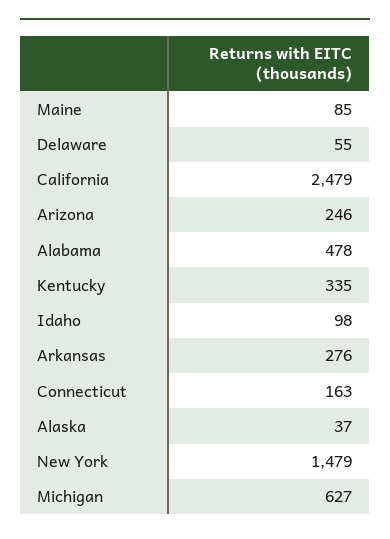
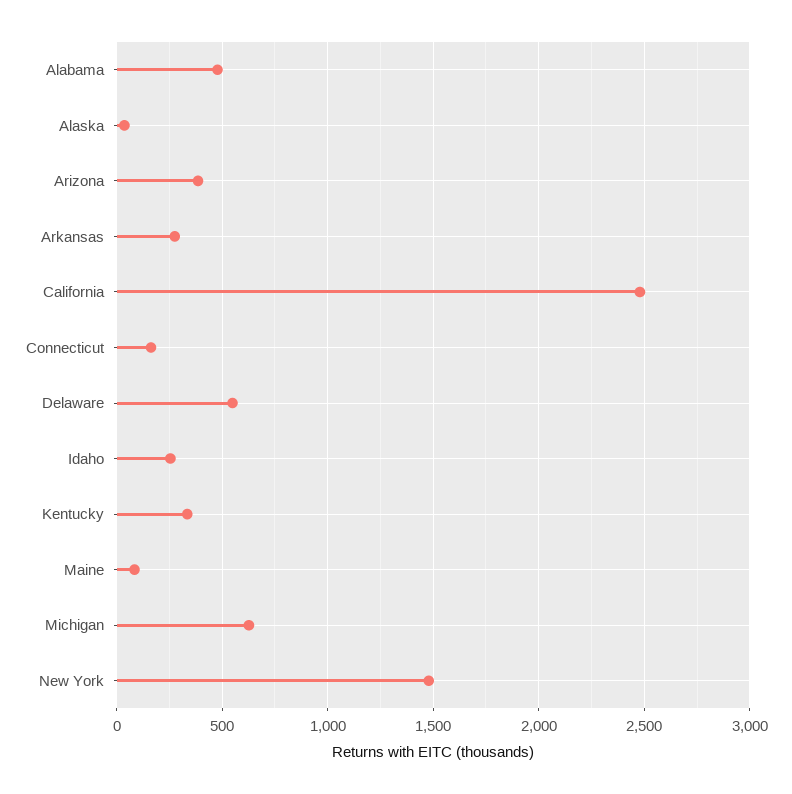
Delaware: 55 -> 550
Arizona: 246 -> 400
Idaho: 98 -> 250

